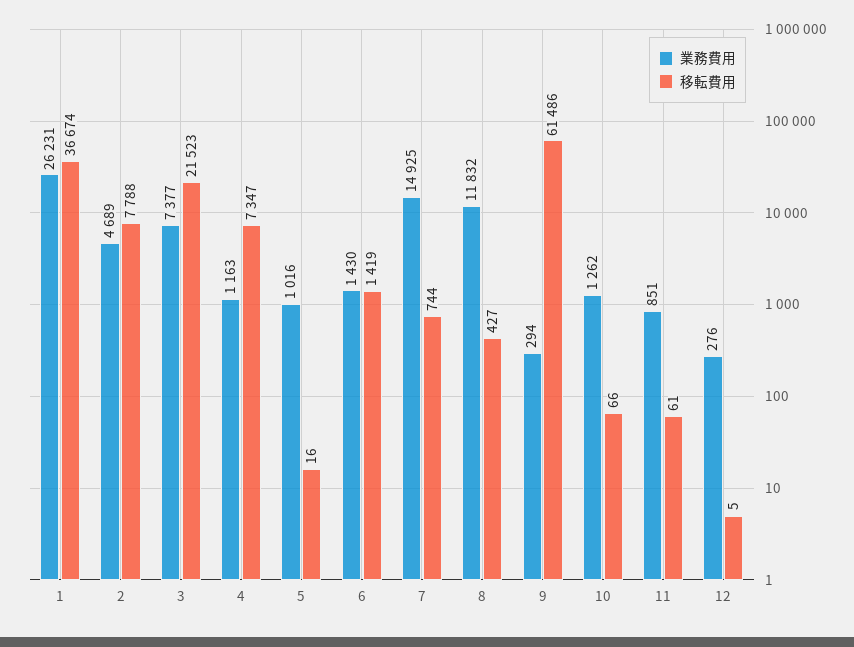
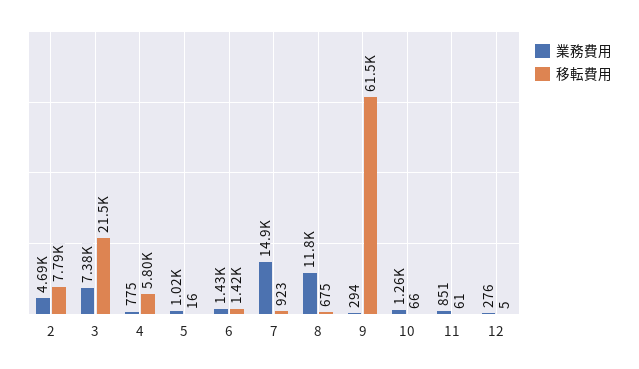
業務費用, 1: 26231 -> none
移転費用, 1: 36674 -> none
業務費用, 4: 1163 -> 775
移転費用, 4: 7347 -> 5800
移転費用, 7: 744 -> 923
移転費用, 8: 427 -> 675

